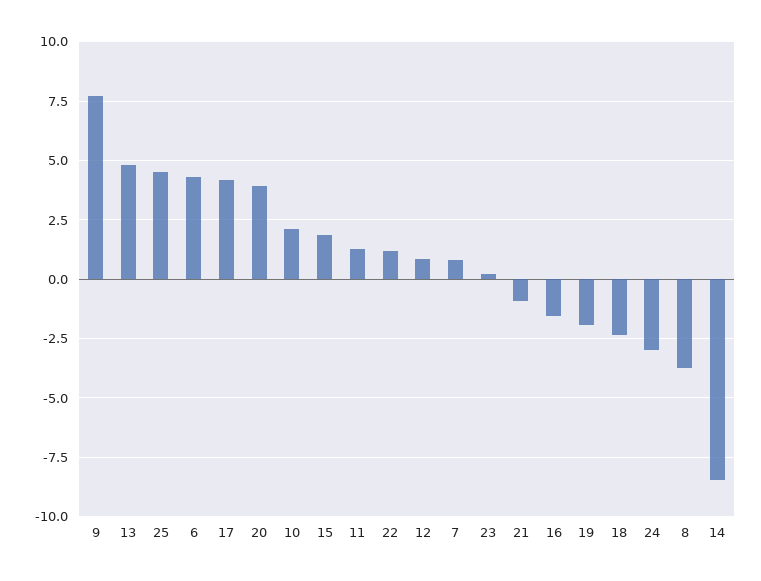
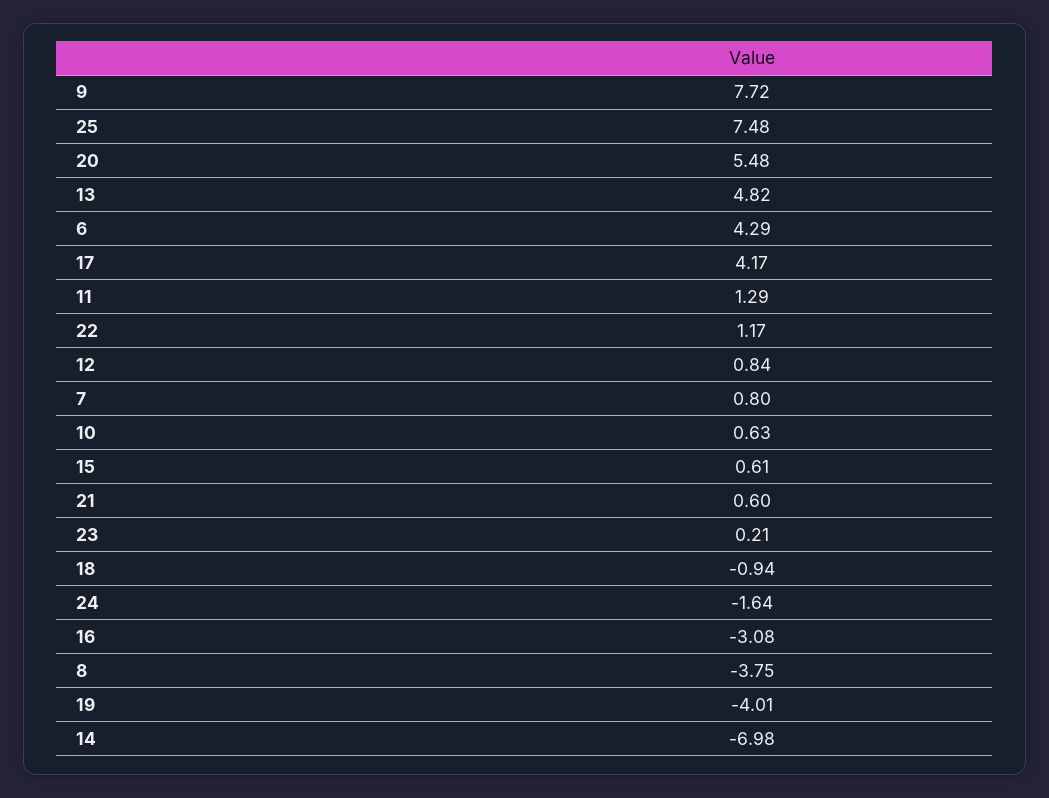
25: 4.5 -> 7.48
20: 4 -> 5.48
10: 2 -> 0.63
15: 2 -> 0.61
21: -1 -> 0.6
16: -1.5 -> -3.08
19: -2 -> -4.01
18: -2.5 -> -0.94
24: -3 -> -1.64
14: -8.5 -> -6.98

